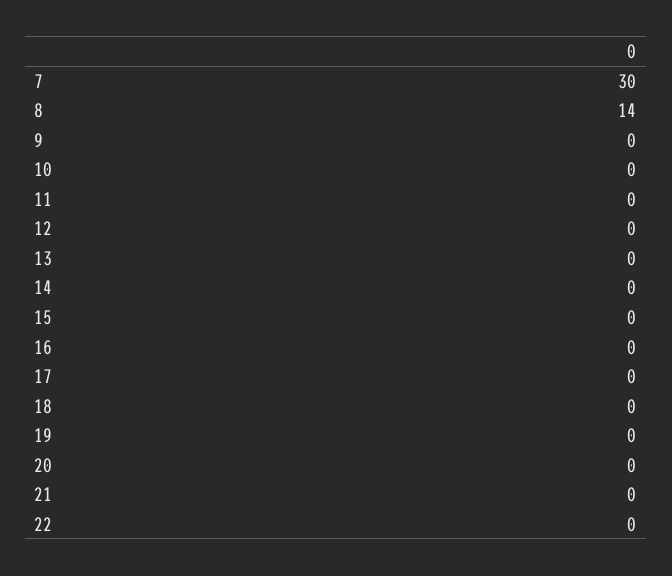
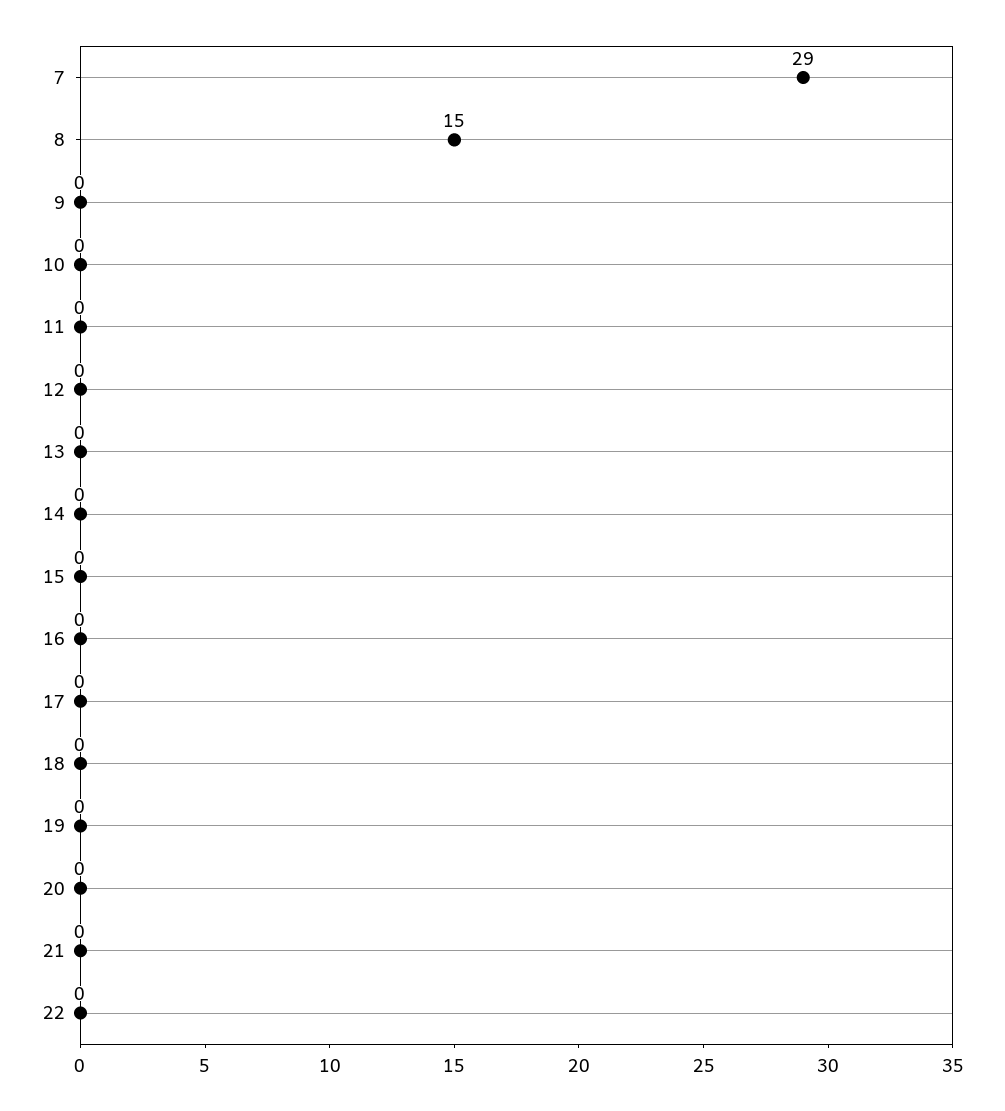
7: 30 -> 29
8: 14 -> 15

